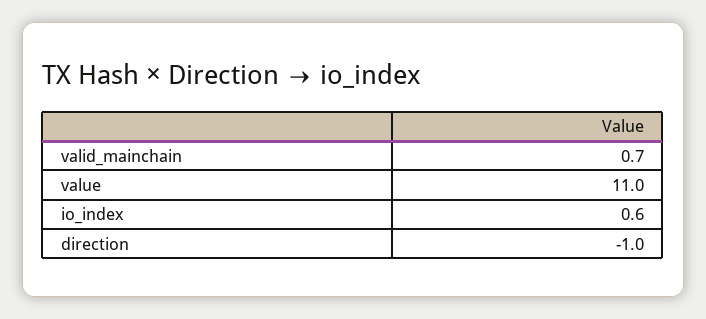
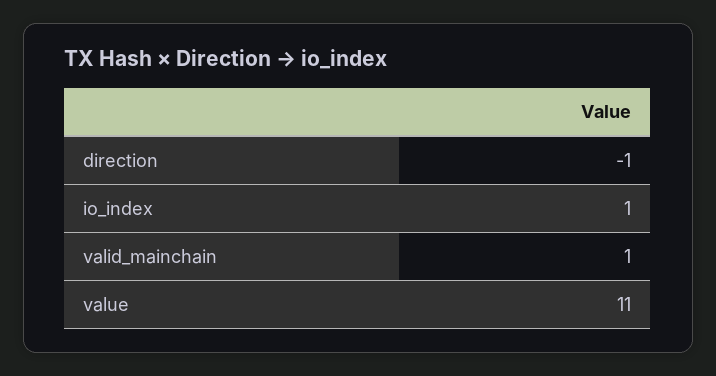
valid_mainchain: 0.7 -> 1
io_index: 0.6 -> 1

